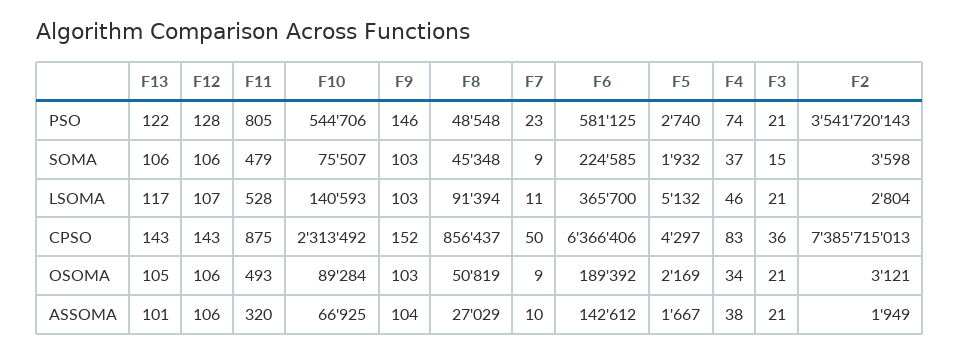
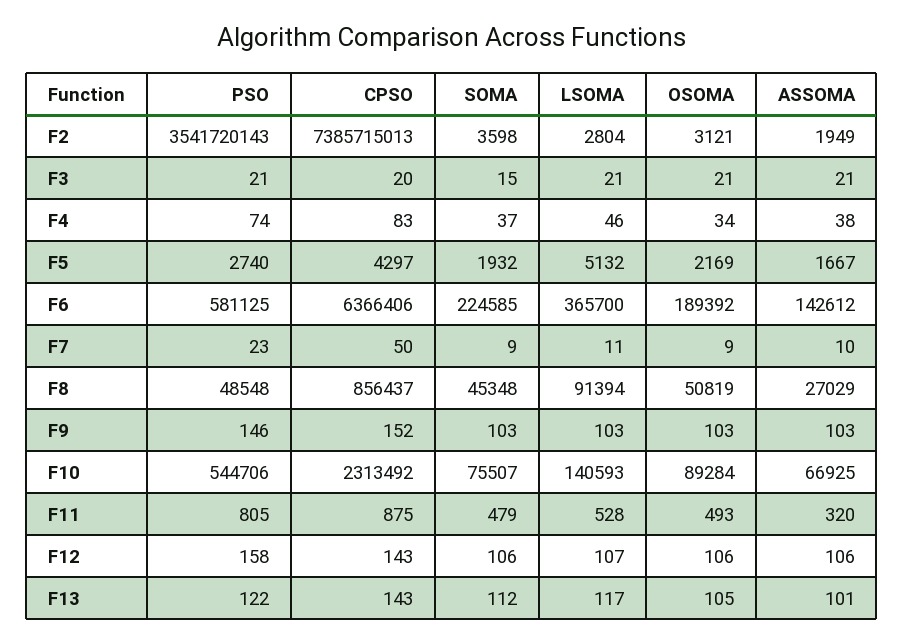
F12, PSO: 128 -> 158
F13, SOMA: 106 -> 112
F3, CPSO: 36 -> 20
F9, ASSOMA: 104 -> 103

